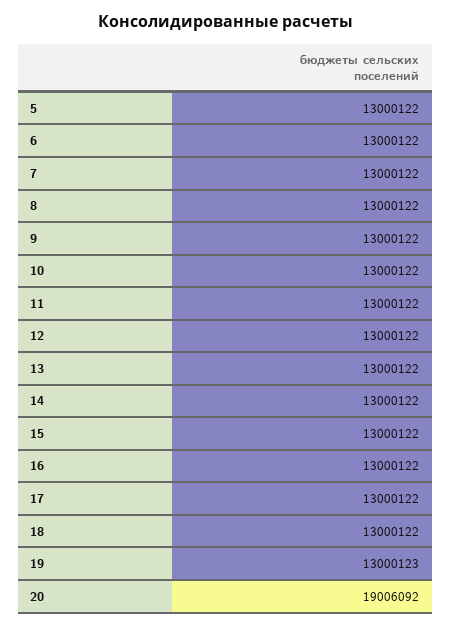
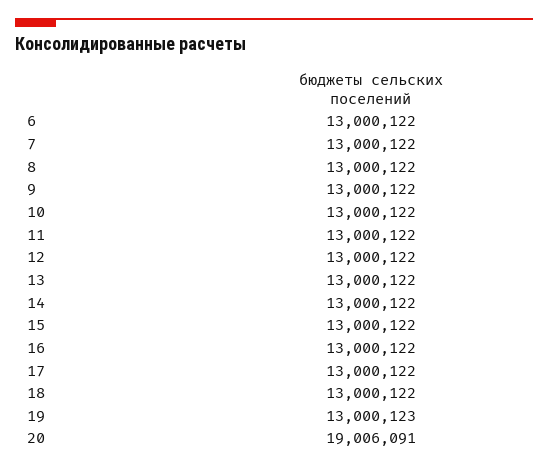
5: 13000122 -> none
20: 19006092 -> 19006091

